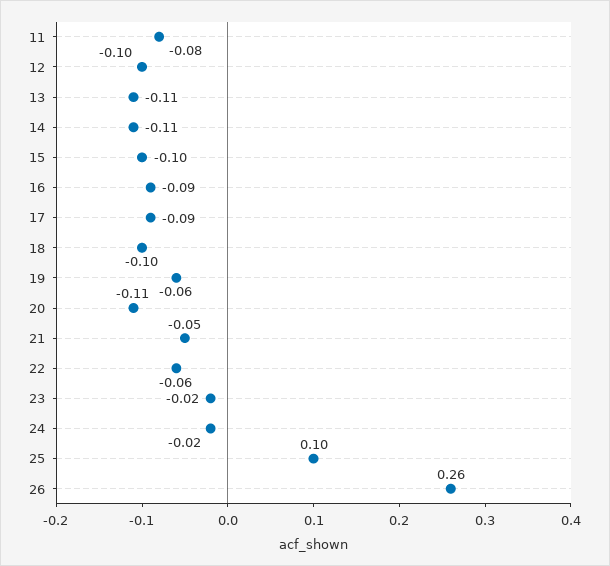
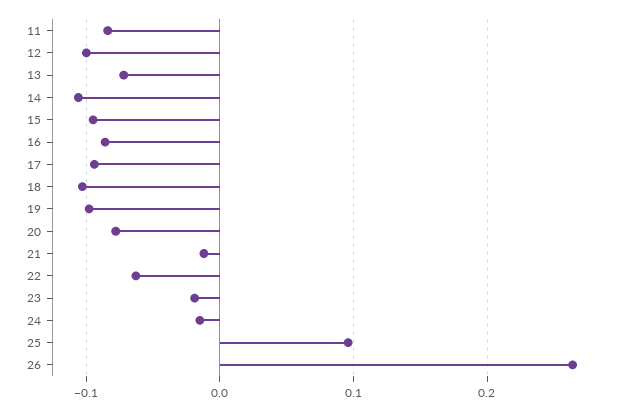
13: -0.11 -> -0.07
19: -0.06 -> -0.1
20: -0.11 -> -0.08
21: -0.05 -> -0.01

